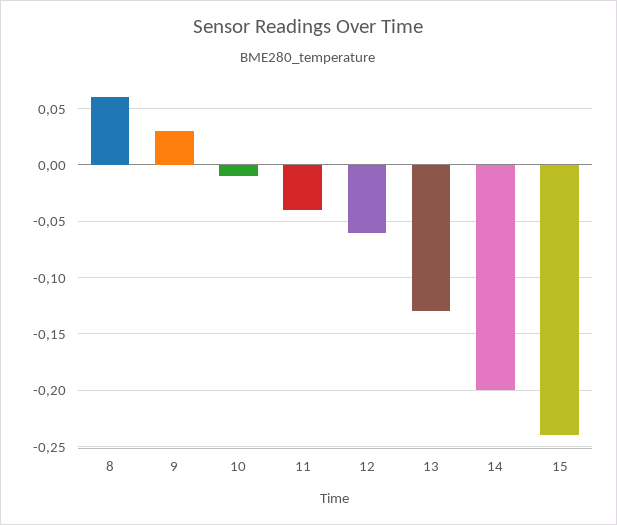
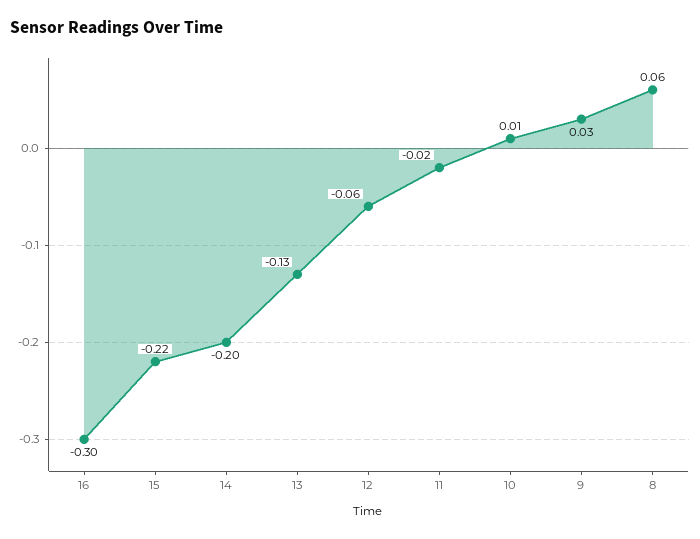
10: -0.01 -> 0.01
11: -0.04 -> -0.02
15: -0.24 -> -0.22
16: none -> -0.3

